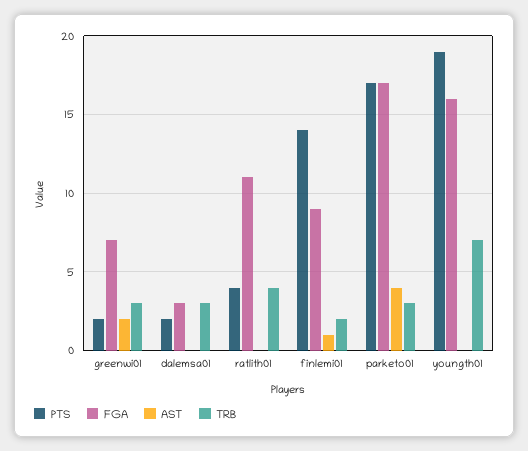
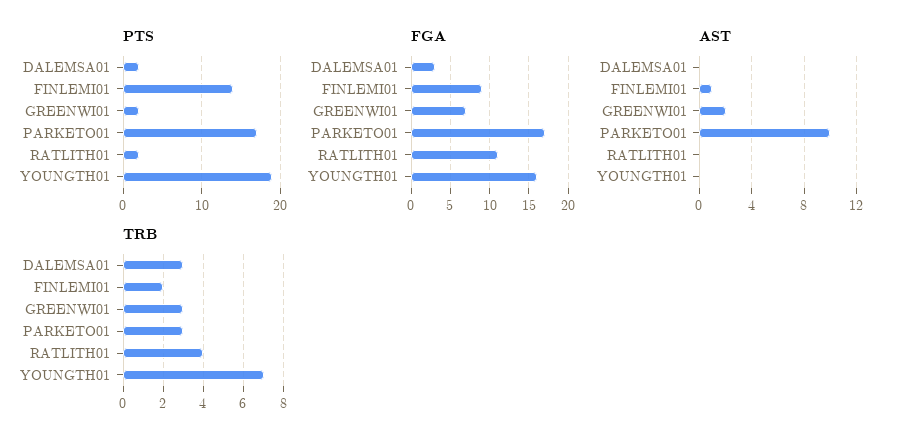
PTS, ratlith01: 4 -> 2
AST, parketo01: 4 -> 10

